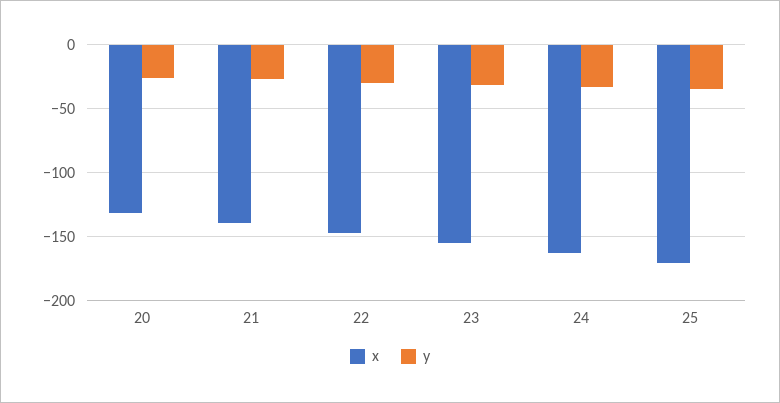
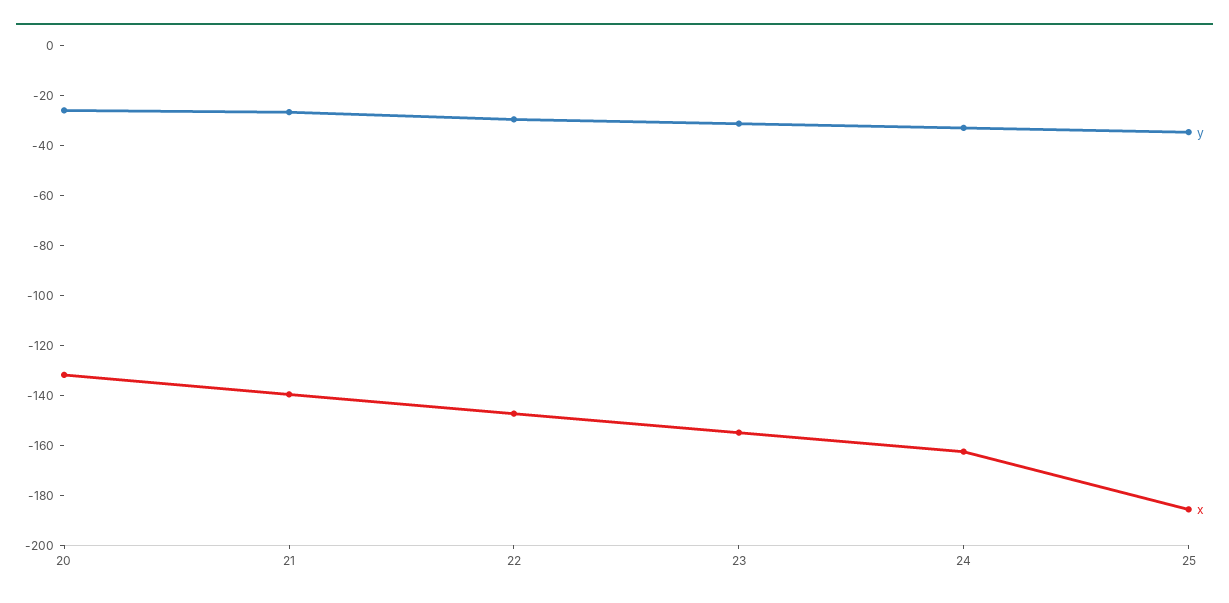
x, 25: -170 -> -185

